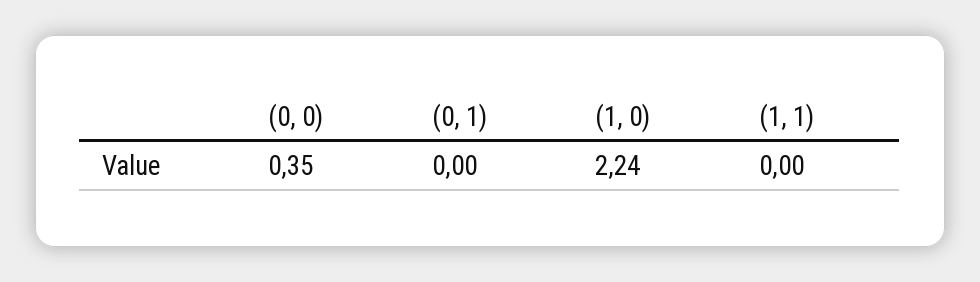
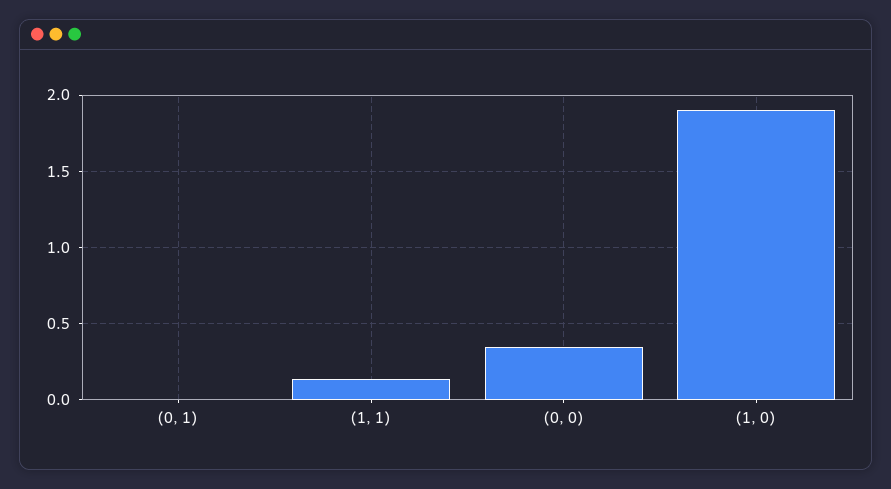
(1, 0): 2.24 -> 1.9
(1, 1): 0 -> 0.15

